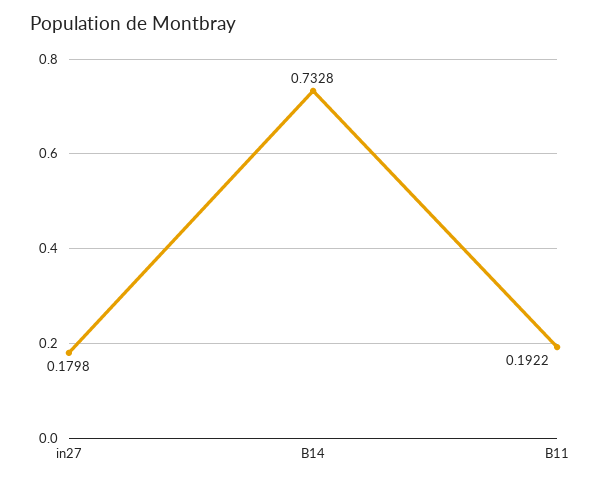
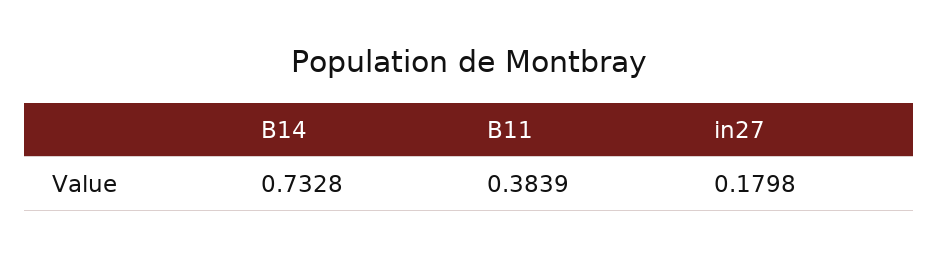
B11: 0.1922 -> 0.3839

